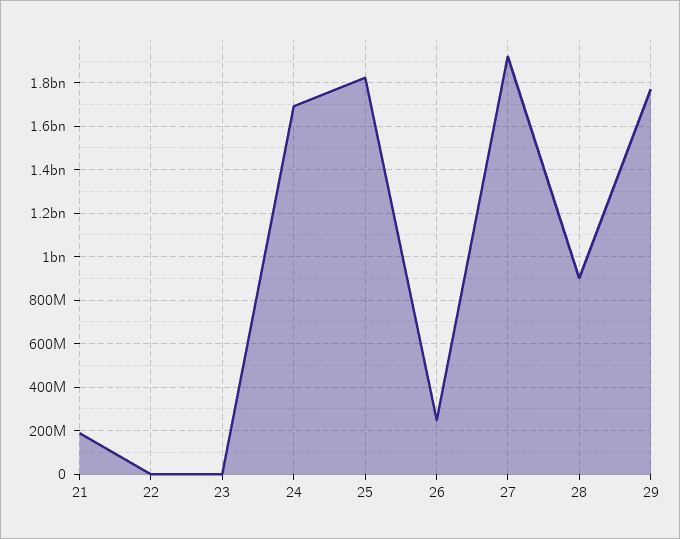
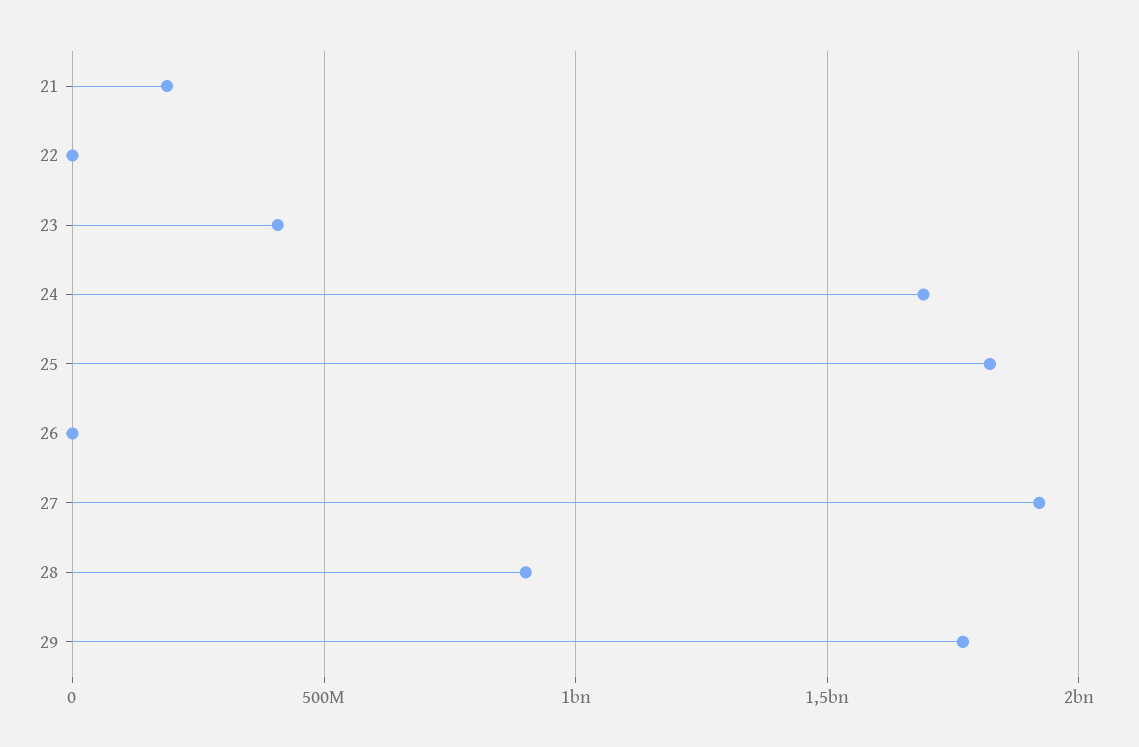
23: 0 -> 400000000
26: 250000000 -> 0

